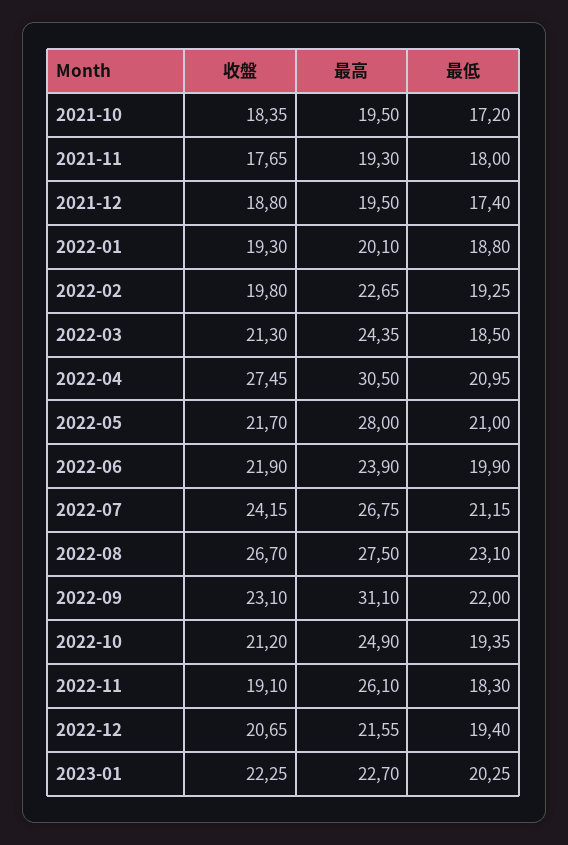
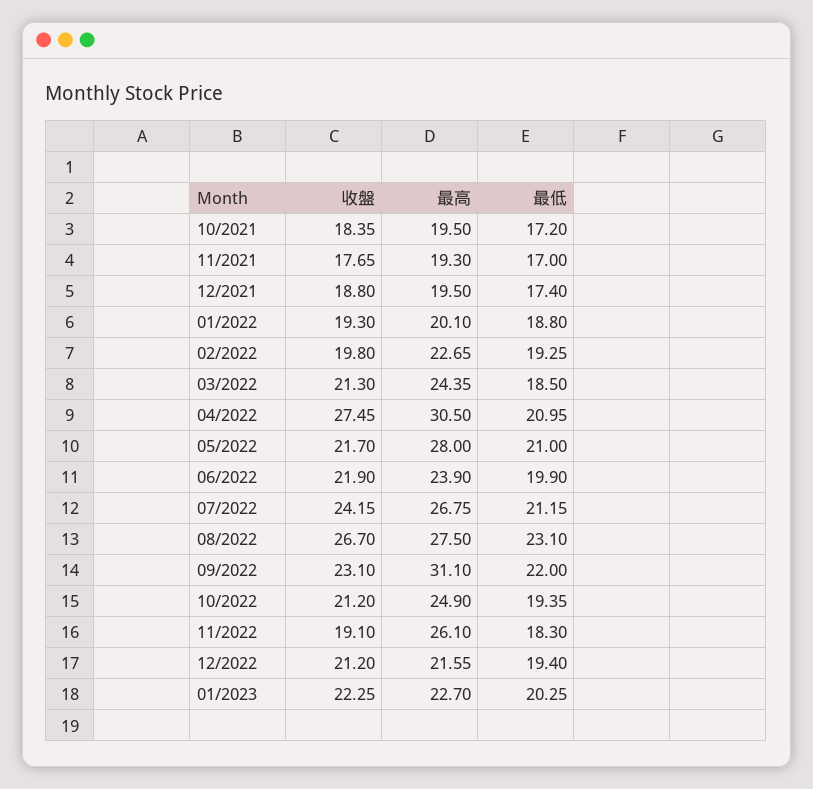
最低, 2021-11: 18 -> 17
收盤, 2022-12: 20.65 -> 21.2

